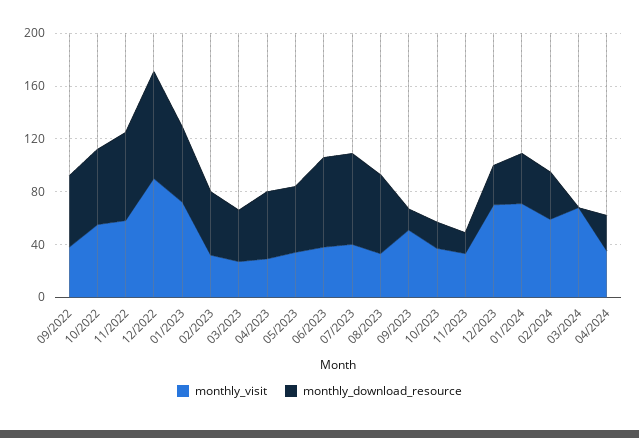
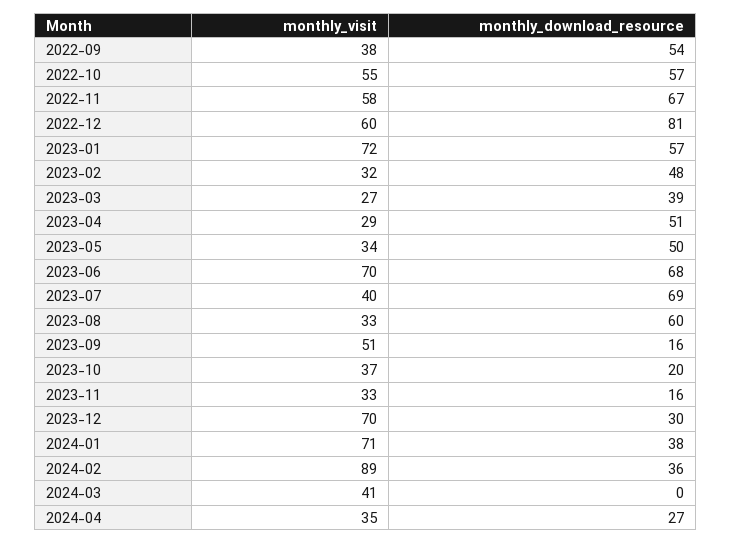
monthly_visit, 12/2022: 90 -> 60
monthly_visit, 06/2023: 40 -> 70
monthly_visit, 02/2024: 60 -> 89
monthly_visit, 03/2024: 70 -> 41

